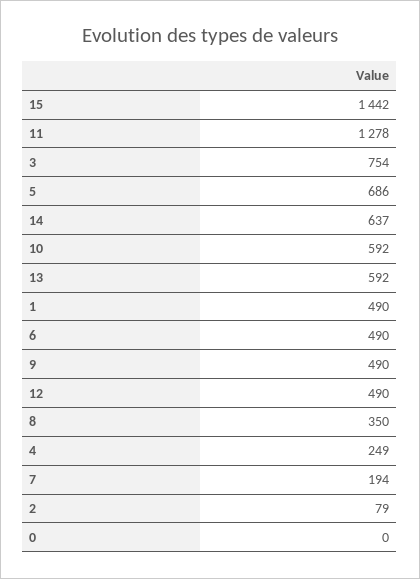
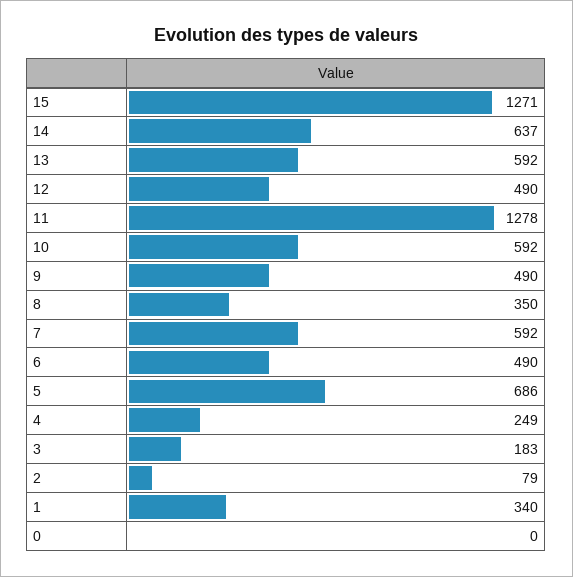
15: 1442 -> 1271
3: 754 -> 183
1: 490 -> 340
7: 194 -> 592

